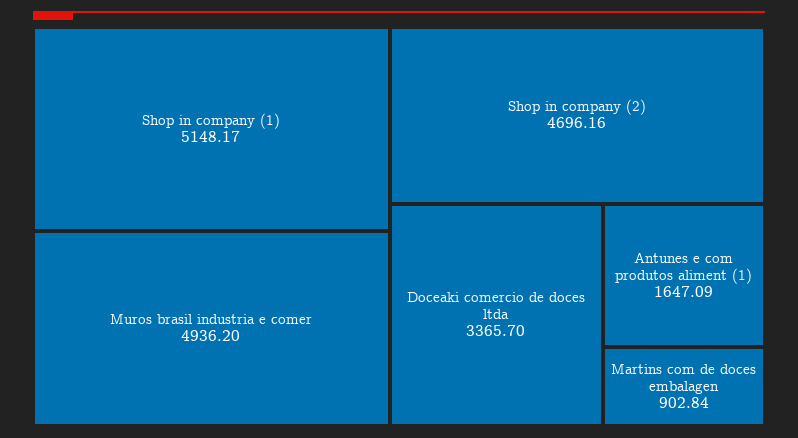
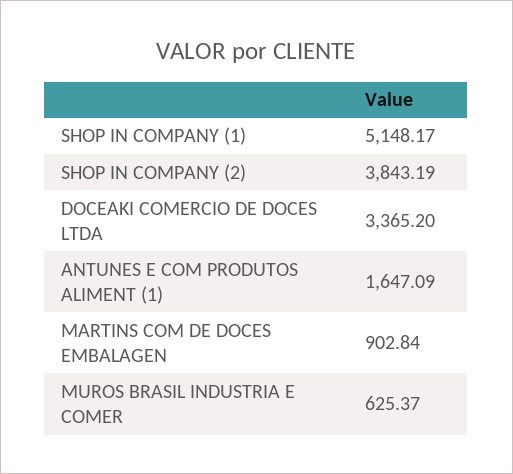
Muros brasil industria e comer: 4936.2 -> 625.37
Shop in company (2): 4696.16 -> 3843.19
Doceaki comercio de doces ltda: 3365.7 -> 3365.2

